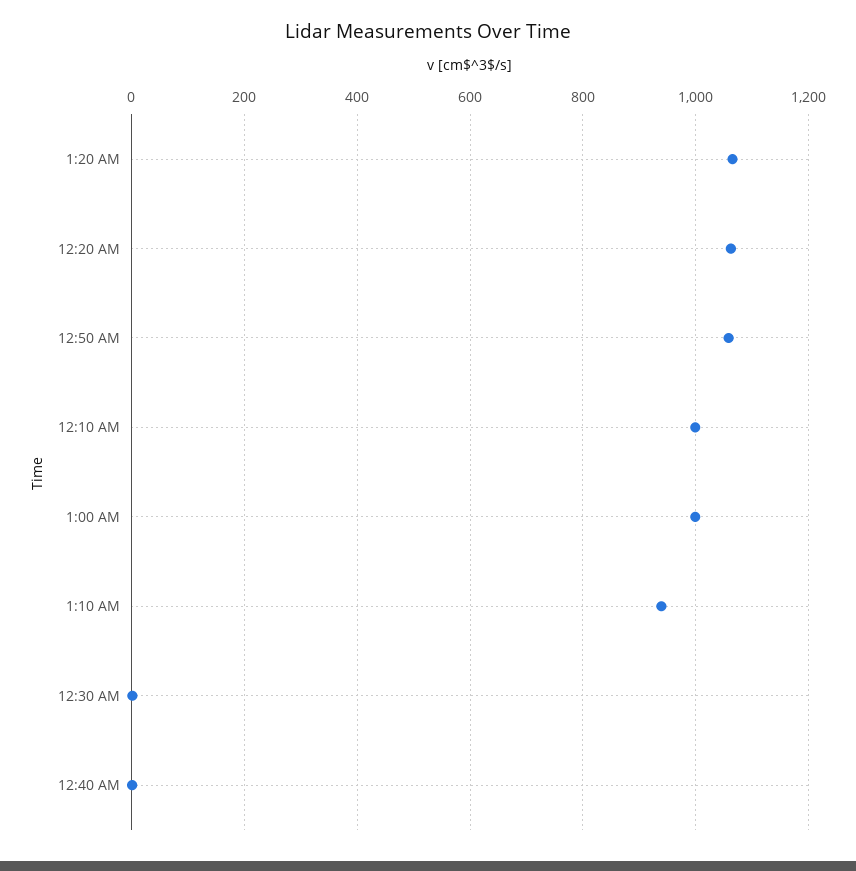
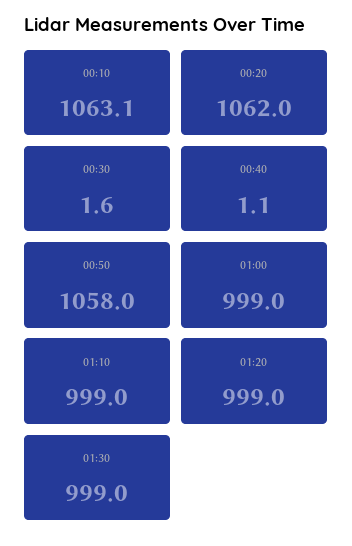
1:20 AM: 1060 -> 999
12:10 AM: 1000 -> 1063.1
1:10 AM: 940 -> 999
01:30: none -> 999

